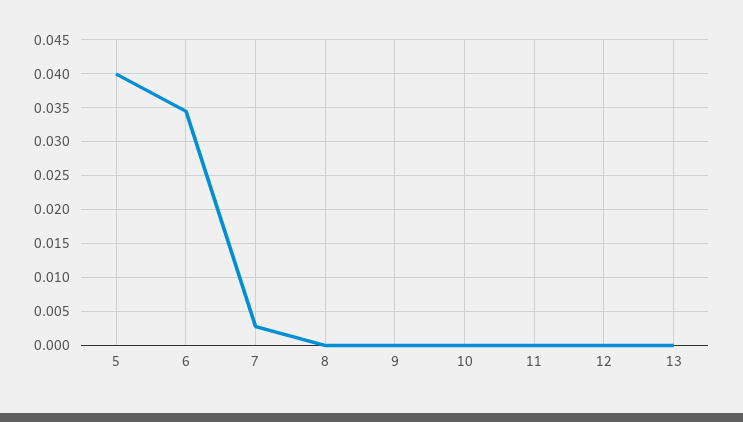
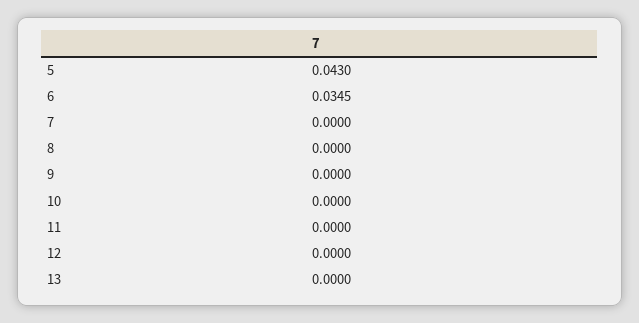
5: 0.04 -> 0.043
7: 0.003 -> 0

